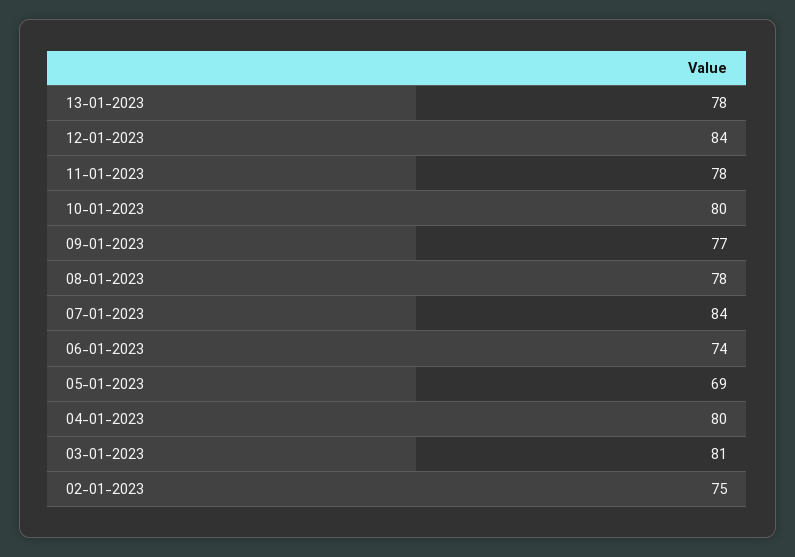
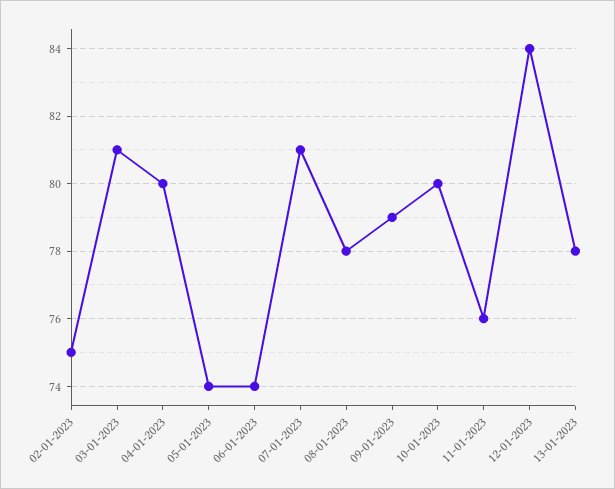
11-01-2023: 78 -> 76
09-01-2023: 77 -> 79
07-01-2023: 84 -> 81
05-01-2023: 69 -> 74

